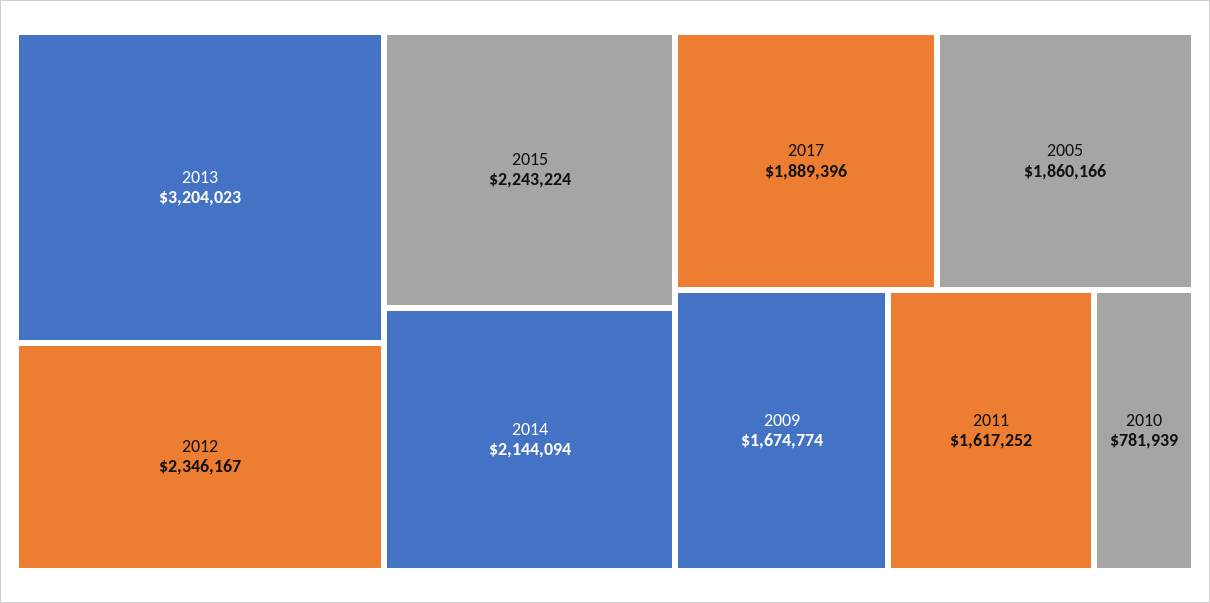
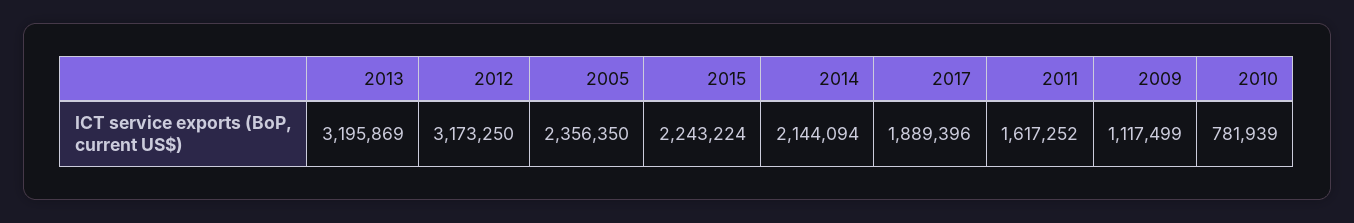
2013: 3204023 -> 3195869
2012: 2346167 -> 3173250
2005: 1860166 -> 2356350
2009: 1674774 -> 1117499

